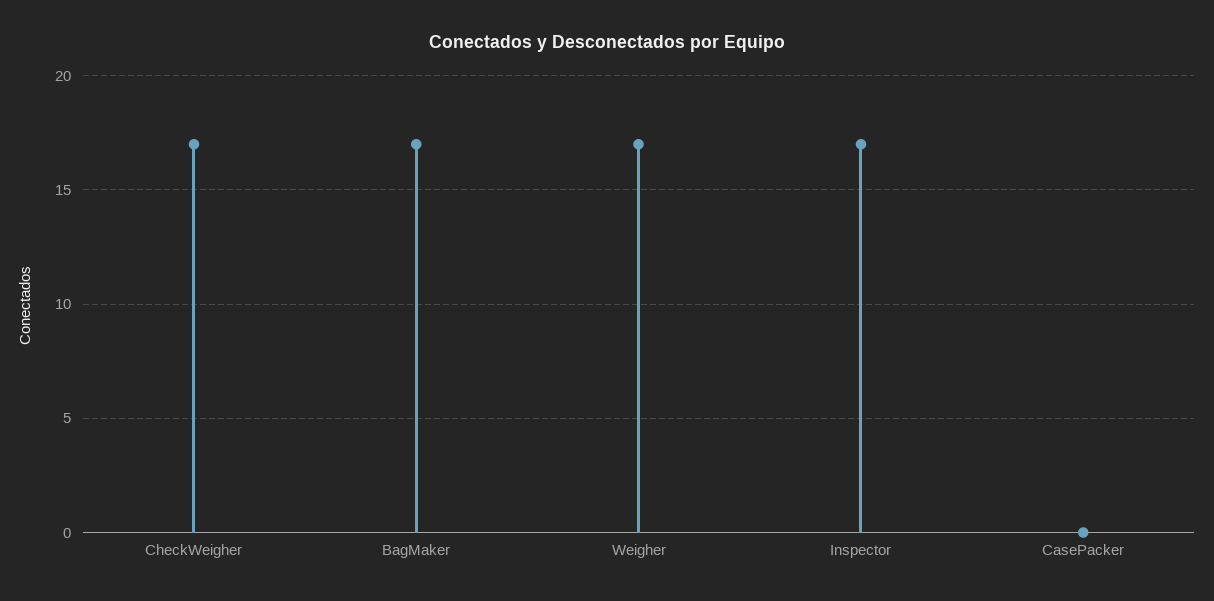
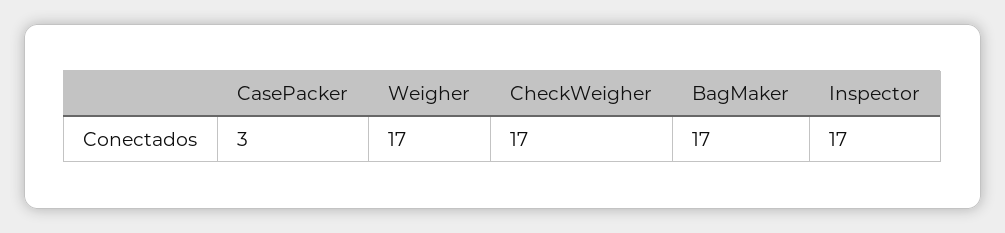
CasePacker: 0 -> 3

